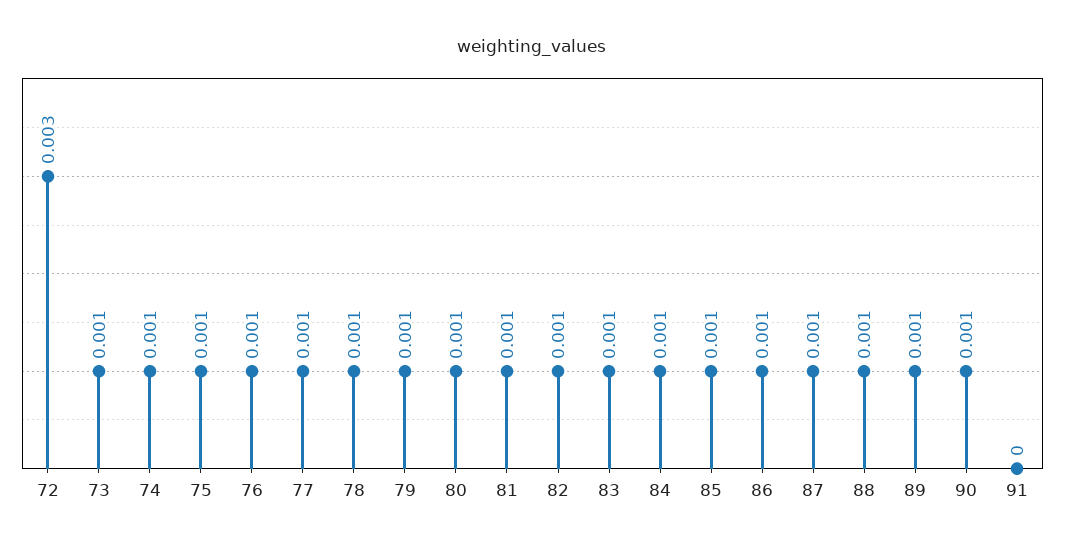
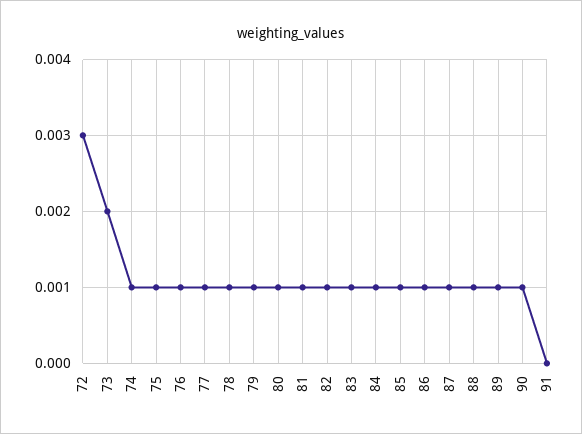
73: 0.001 -> 0.002

